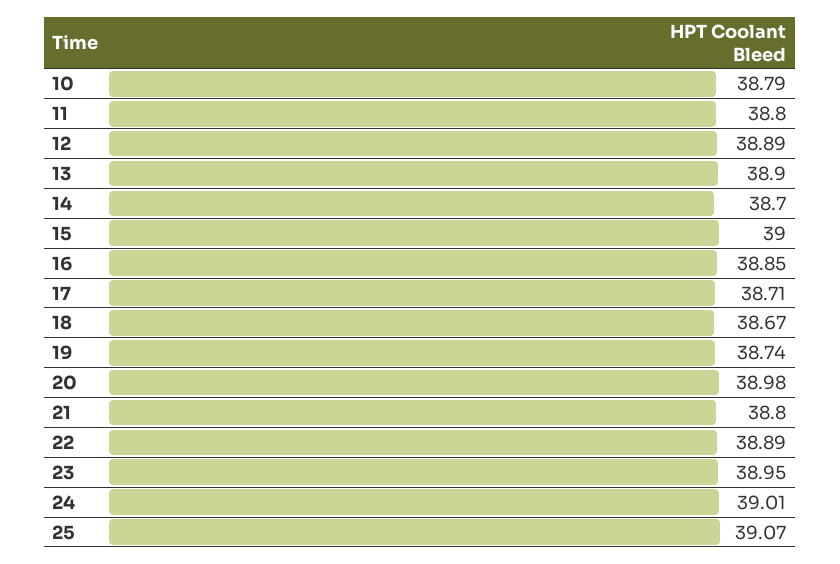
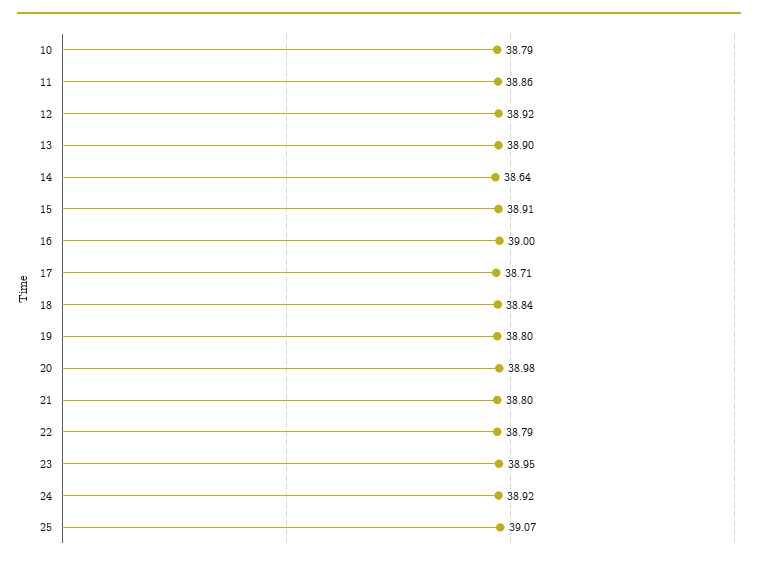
11: 38.8 -> 38.86
12: 38.89 -> 38.92
14: 38.7 -> 38.64
15: 39 -> 38.91
16: 38.85 -> 39
18: 38.67 -> 38.84
19: 38.74 -> 38.8
22: 38.89 -> 38.79
24: 39.01 -> 38.92

